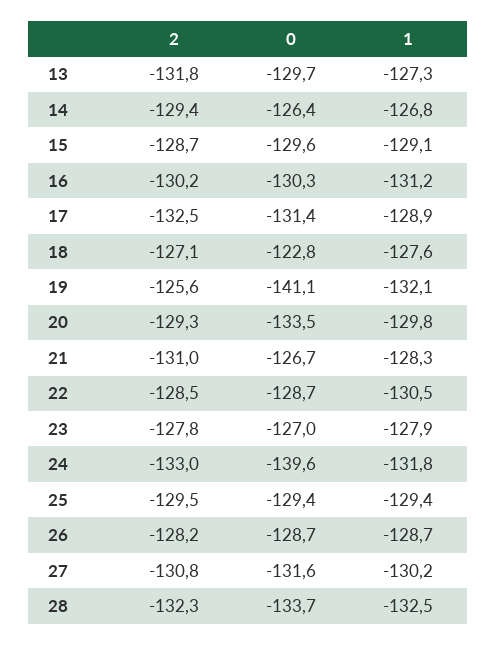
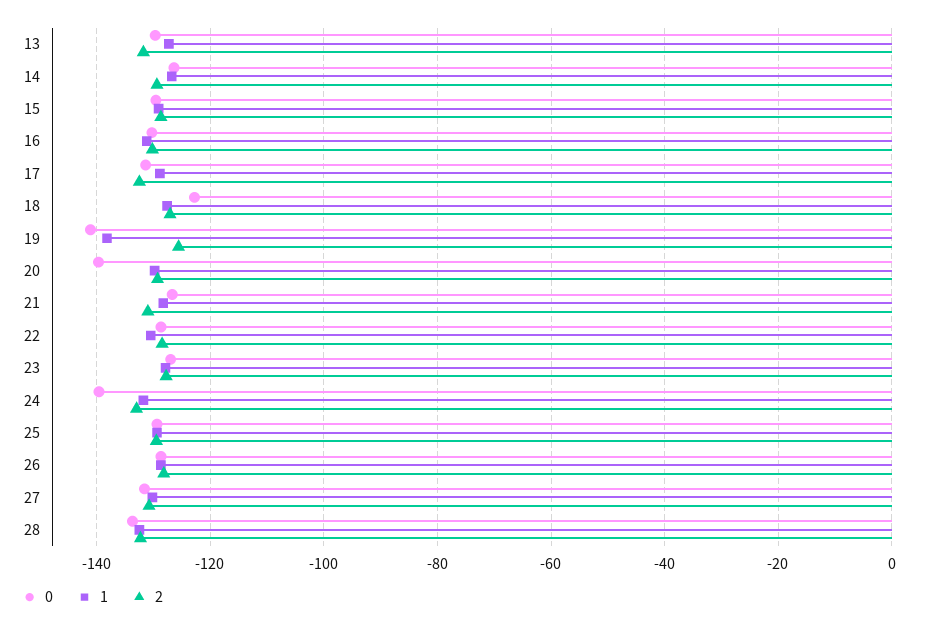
1, 19: -132.1 -> -138
0, 20: -133.5 -> -140

